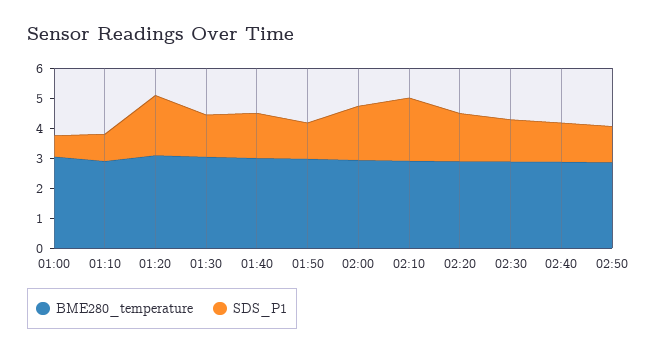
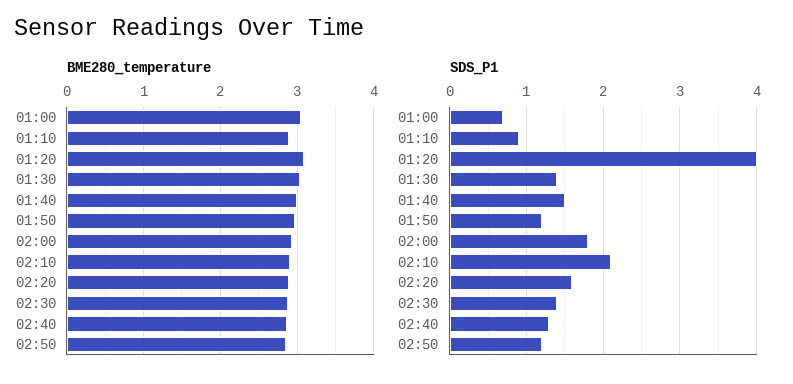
SDS_P1, 01:20: 2 -> 4

